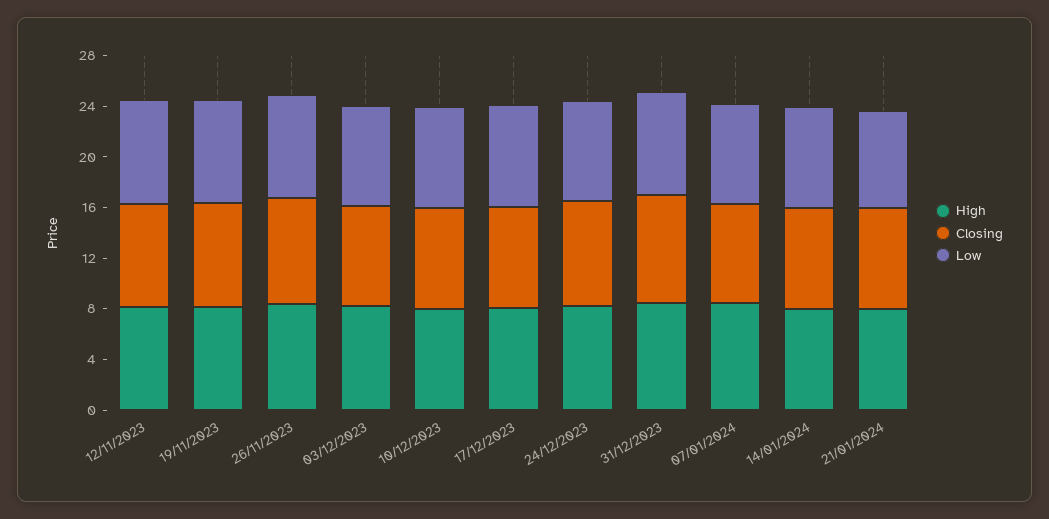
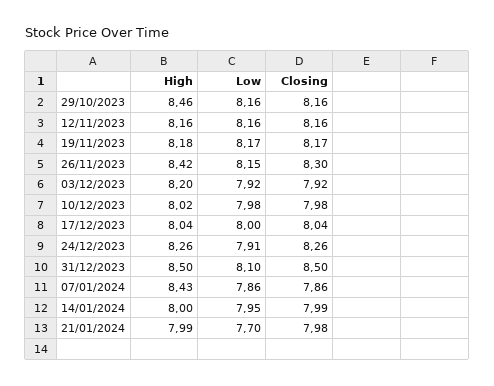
High, 29/10/2023: none -> 8.46
Low, 29/10/2023: none -> 8.16
Closing, 29/10/2023: none -> 8.16

